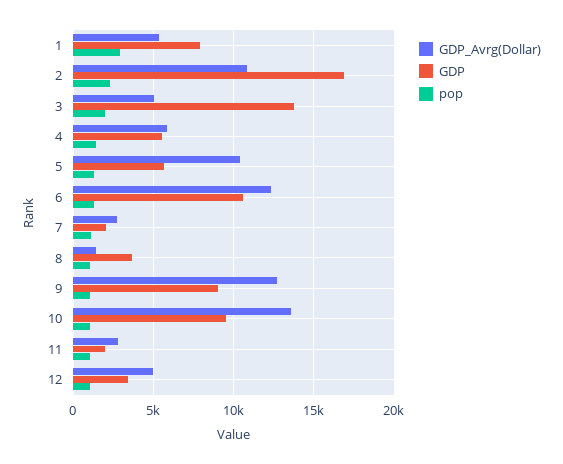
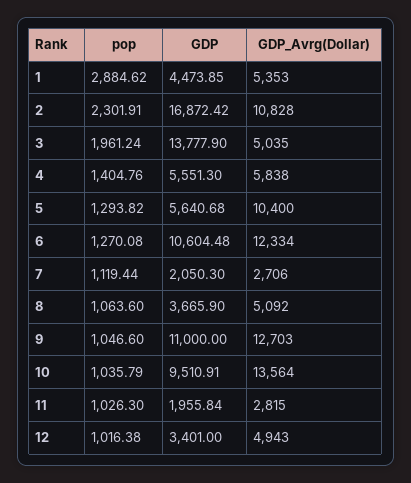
GDP, 1: 8000 -> 4473.85
GDP_Avrg(Dollar), 8: 1500 -> 5092
GDP, 9: 9000 -> 11000

